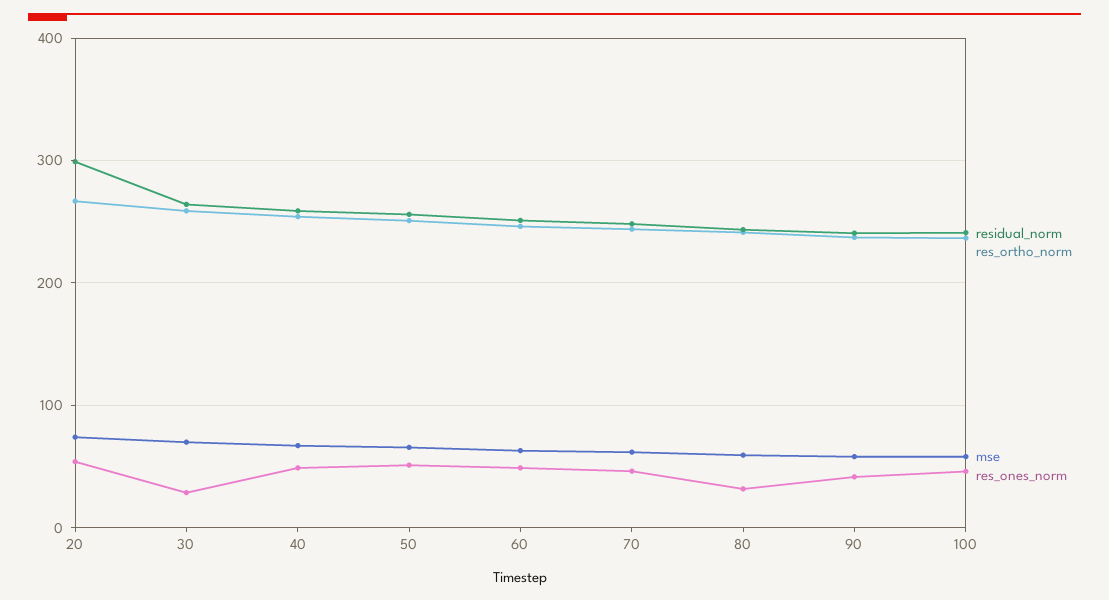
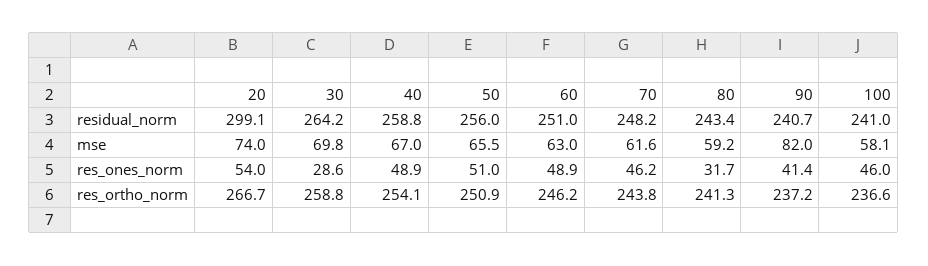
mse, 90: 60 -> 82

